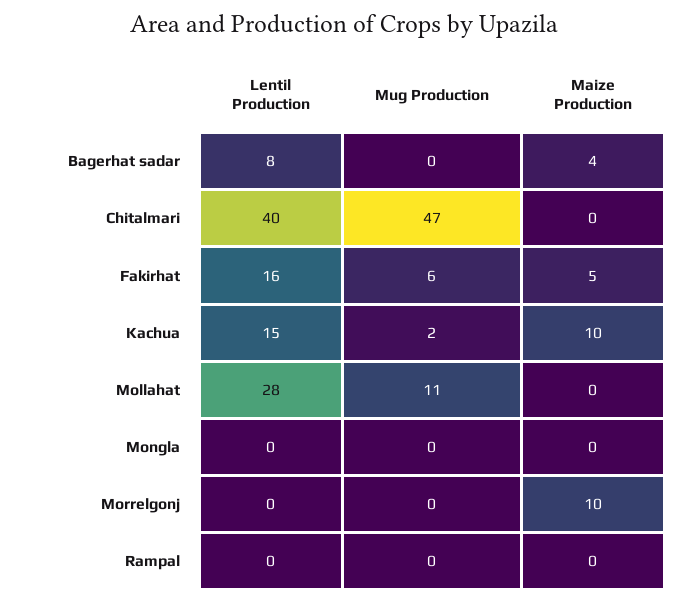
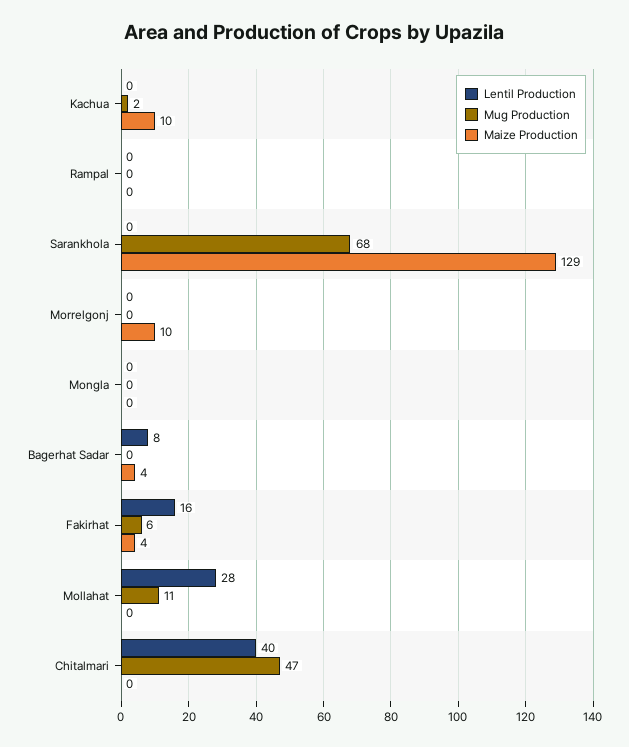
Maize Production, Fakirhat: 5 -> 4
Lentil Production, Kachua: 15 -> 0
Lentil Production, Sarankhola: none -> 0
Mug Production, Sarankhola: none -> 68
Maize Production, Sarankhola: none -> 129

